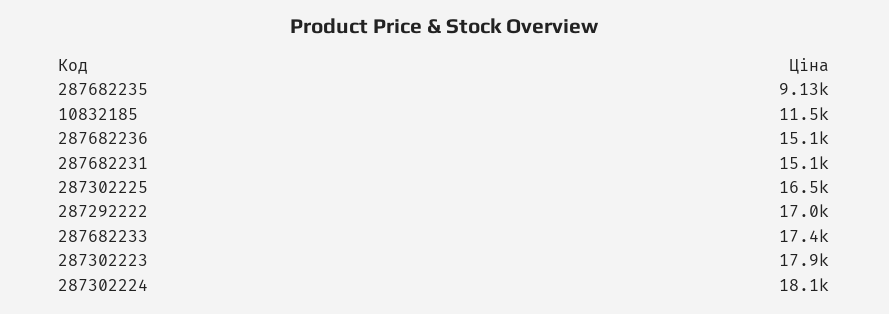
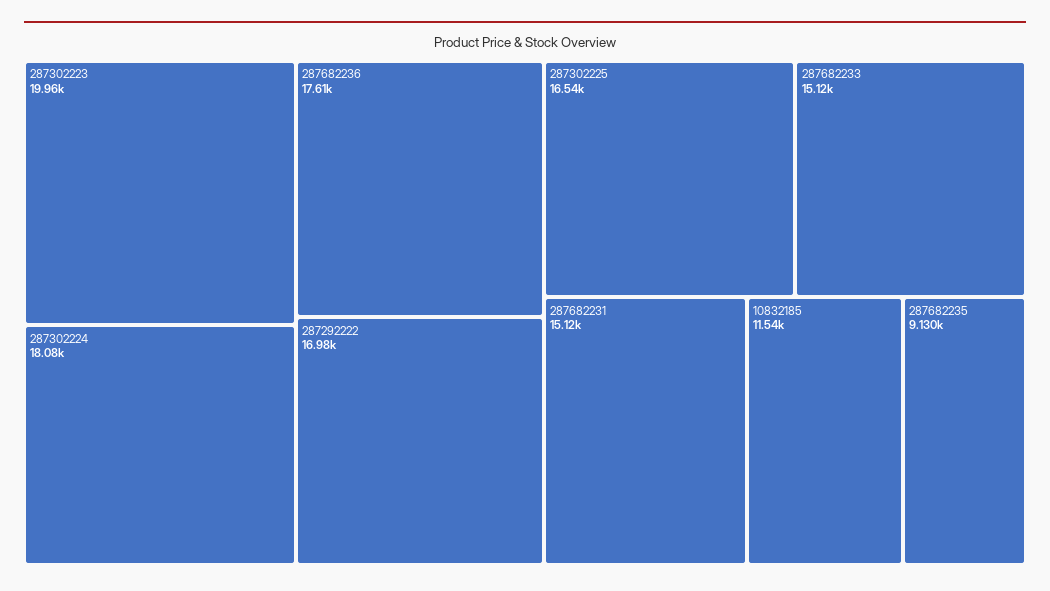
287682236: 15100 -> 17610
287682233: 17400 -> 15120
287302223: 17900 -> 19960

